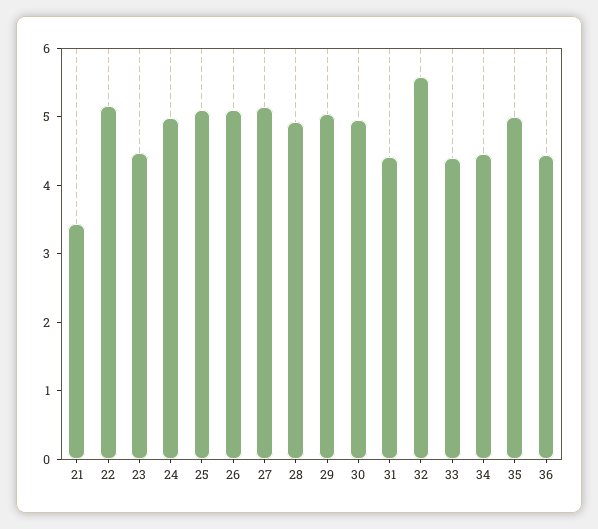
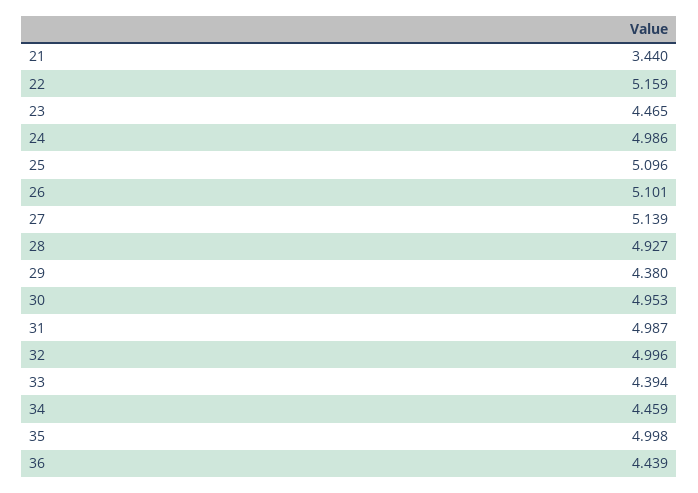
29: 5 -> 4.38
31: 4.4 -> 4.987
32: 5.6 -> 4.996

